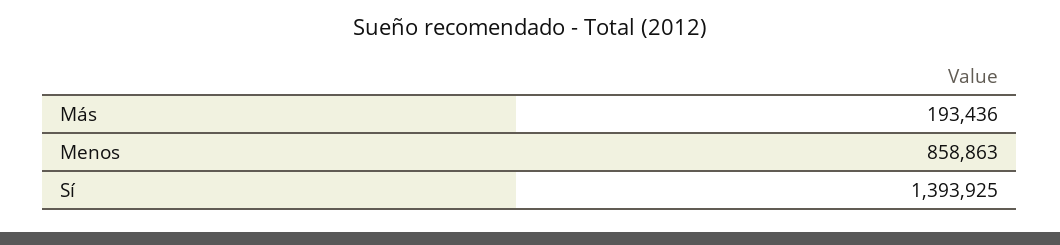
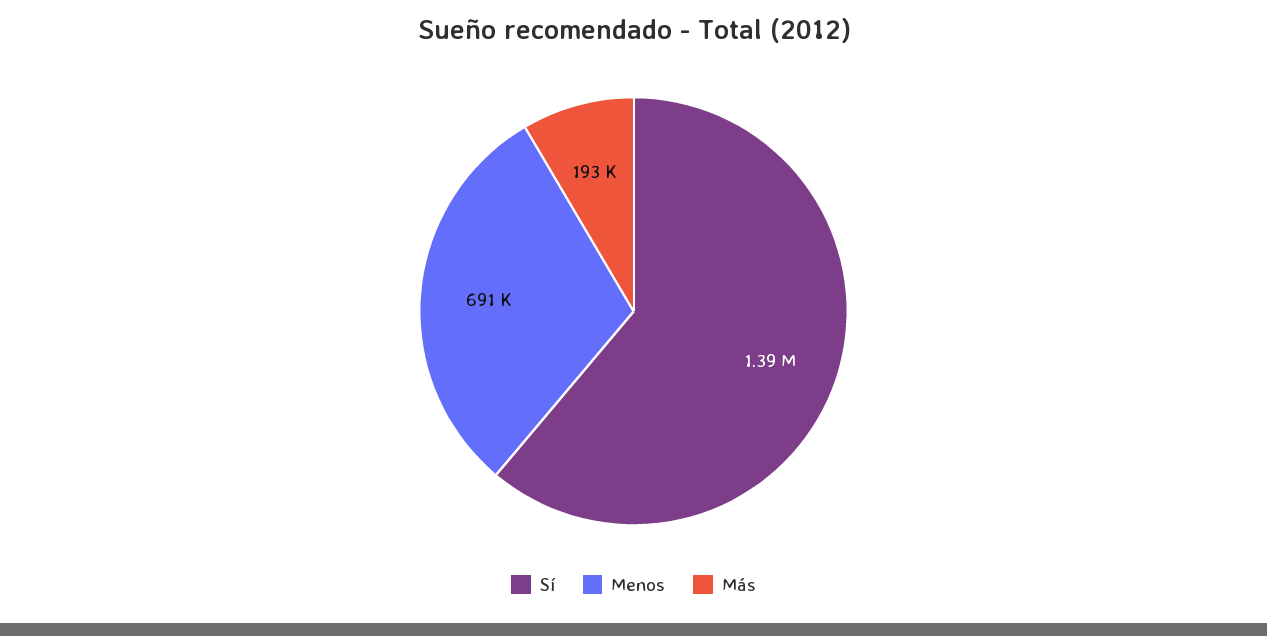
Menos: 858863 -> 691000

